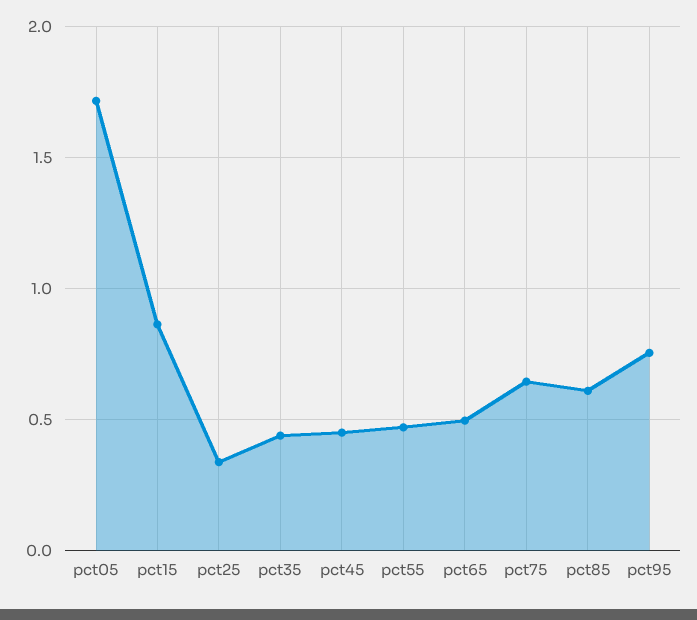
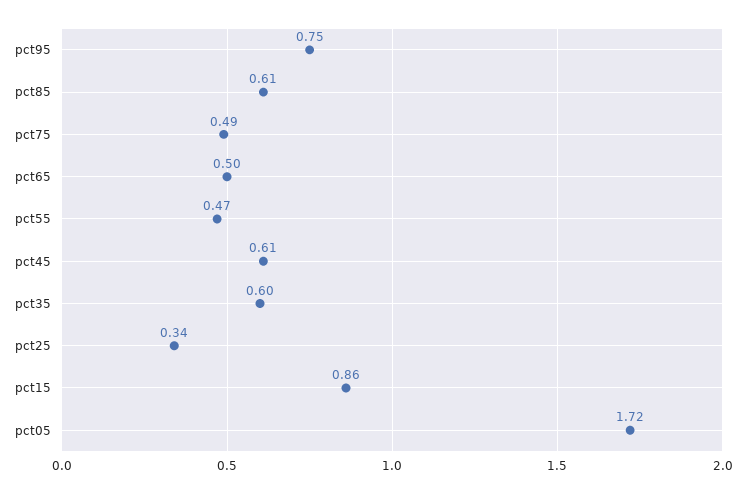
pct35: 0.45 -> 0.6
pct45: 0.45 -> 0.61
pct75: 0.65 -> 0.49

